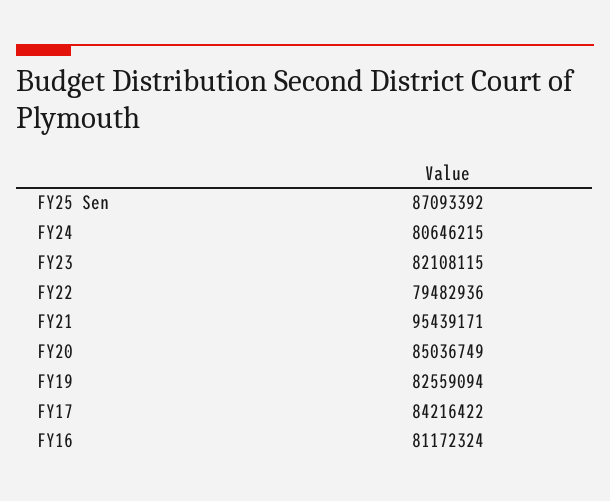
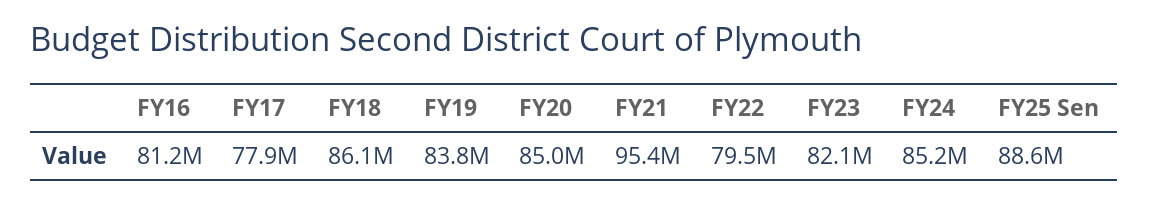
FY25 Sen: 87093392 -> 88600000
FY24: 80646215 -> 85200000
FY19: 82559094 -> 83800000
FY17: 84216422 -> 77900000
FY18: none -> 86100000

